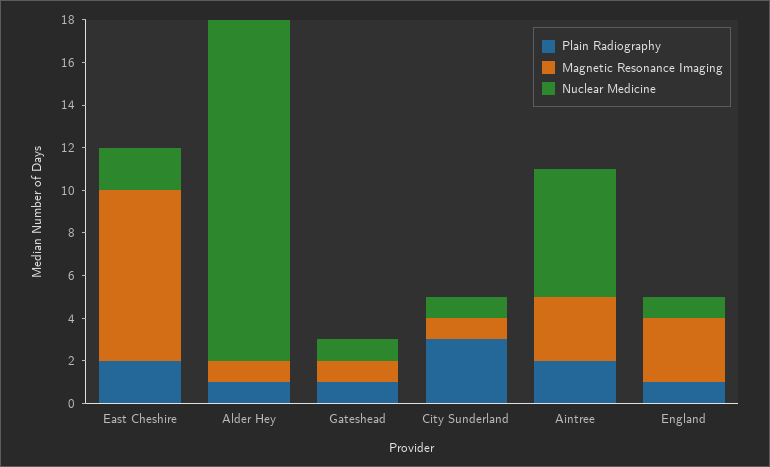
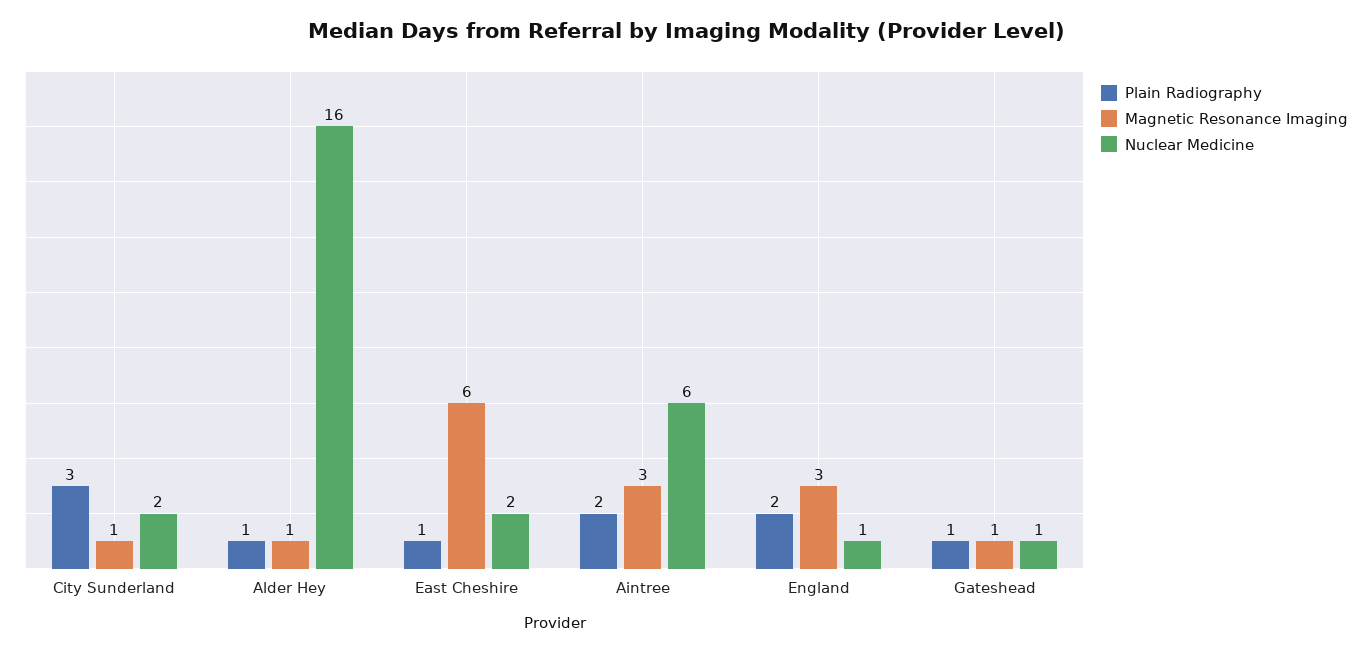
Plain Radiography, East Cheshire: 2 -> 1
Magnetic Resonance Imaging, East Cheshire: 8 -> 6
Nuclear Medicine, City Sunderland: 1 -> 2
Plain Radiography, England: 1 -> 2

